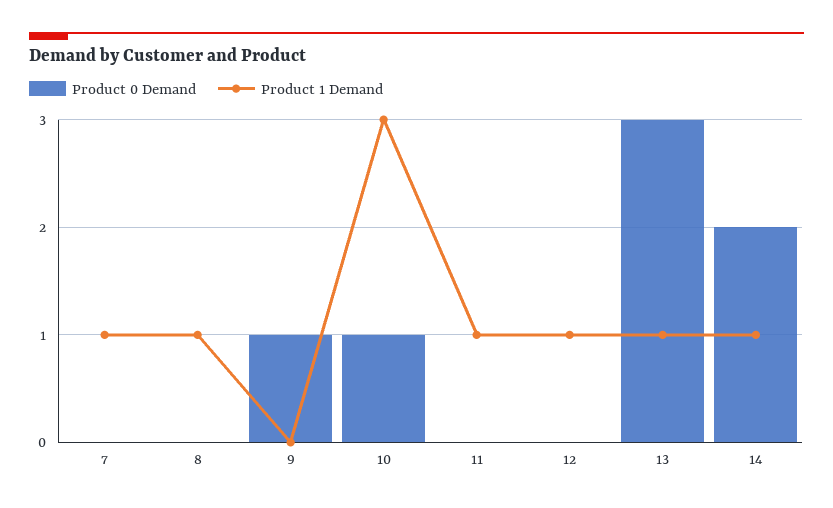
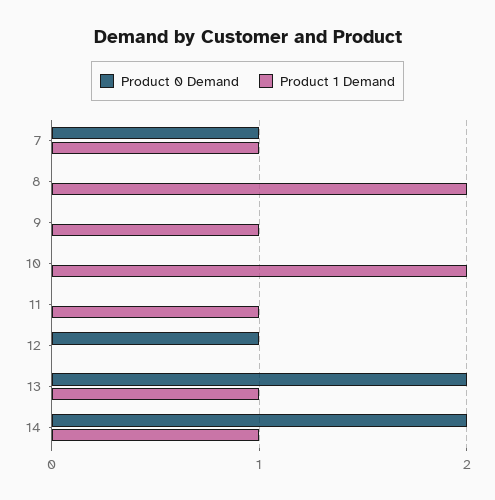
Product 0 Demand, 7: 0 -> 1
Product 1 Demand, 8: 1 -> 2
Product 0 Demand, 9: 1 -> 0
Product 1 Demand, 9: 0 -> 1
Product 0 Demand, 10: 1 -> 0
Product 1 Demand, 10: 3 -> 2
Product 0 Demand, 12: 0 -> 1
Product 1 Demand, 12: 1 -> 0
Product 0 Demand, 13: 3 -> 2

